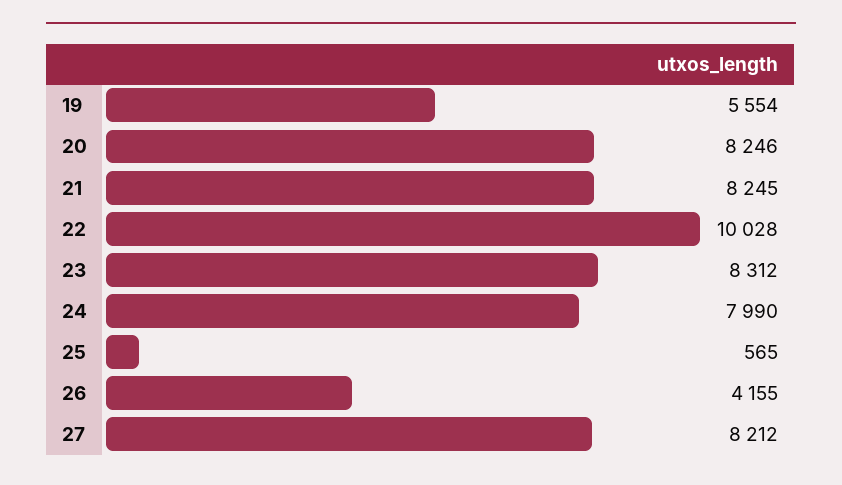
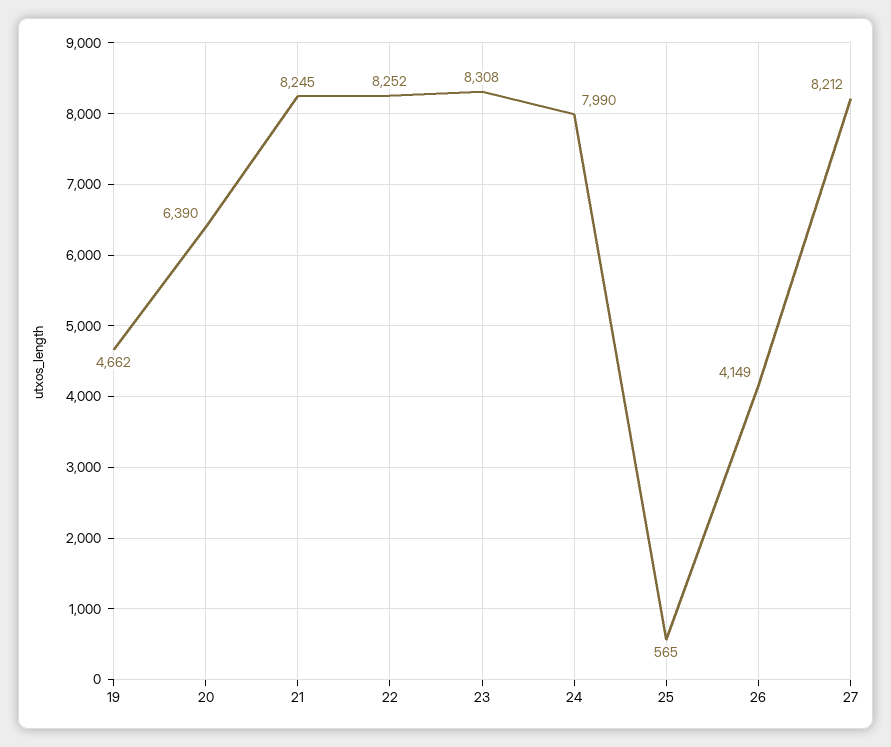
19: 5554 -> 4662
20: 8246 -> 6390
22: 10028 -> 8252
23: 8312 -> 8308
26: 4155 -> 4149

